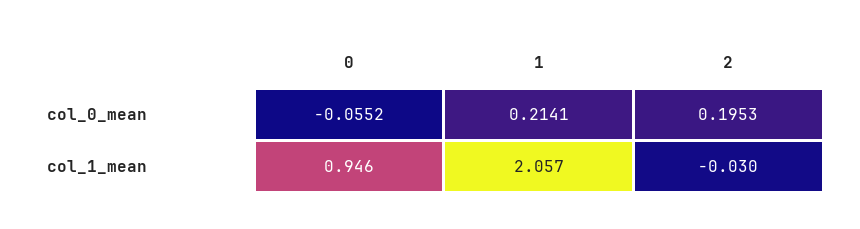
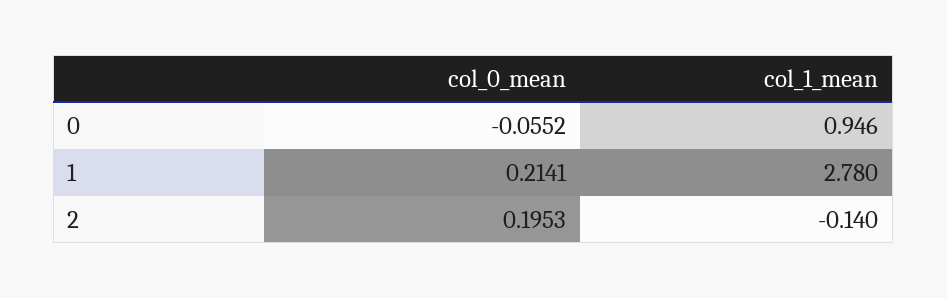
1, col_1_mean: 2.057 -> 2.78
2, col_1_mean: -0.03 -> -0.14

